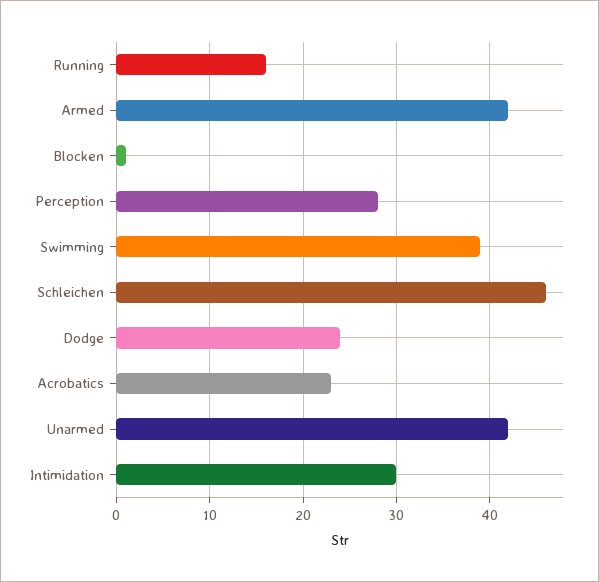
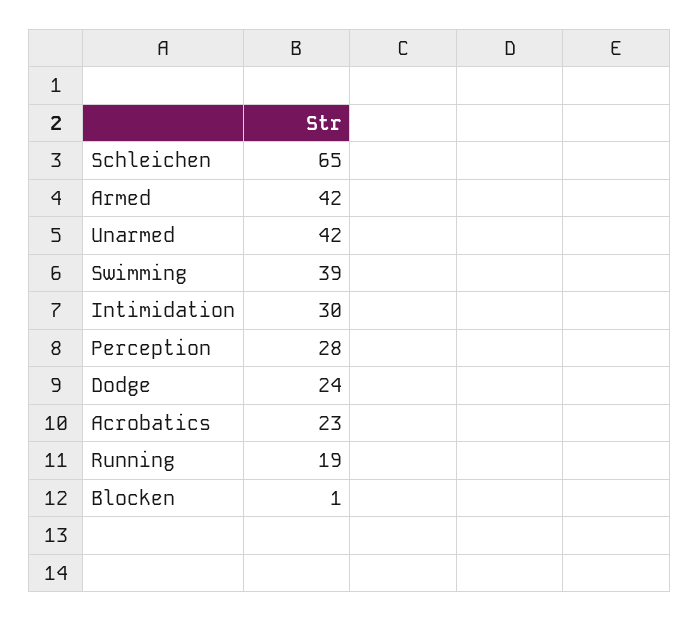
Running: 16 -> 19
Schleichen: 46 -> 65

